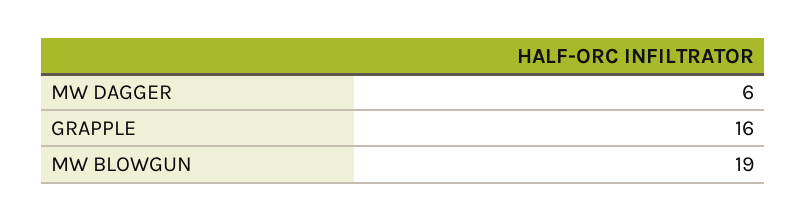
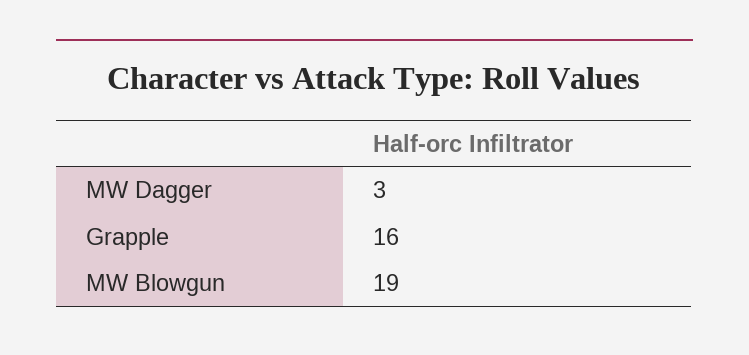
MW DAGGER: 6 -> 3

